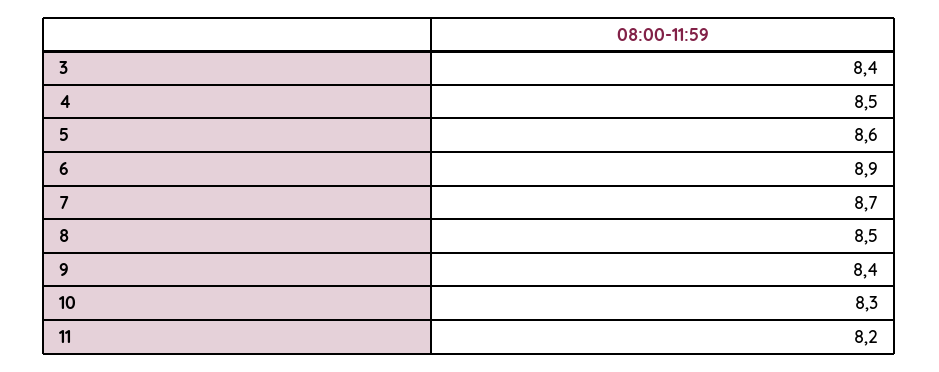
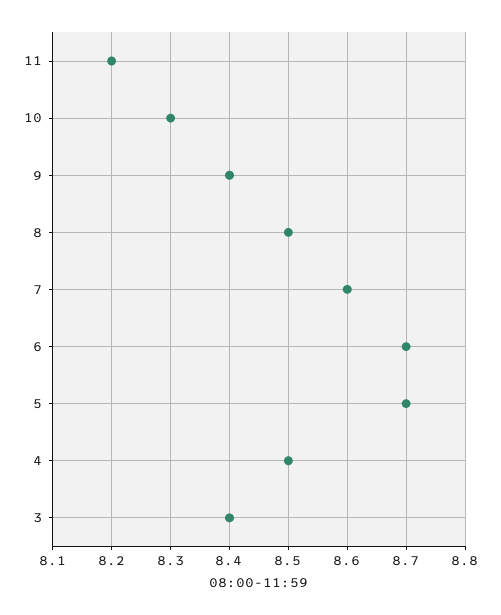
5: 8.6 -> 8.7
6: 8.9 -> 8.7
7: 8.7 -> 8.6

